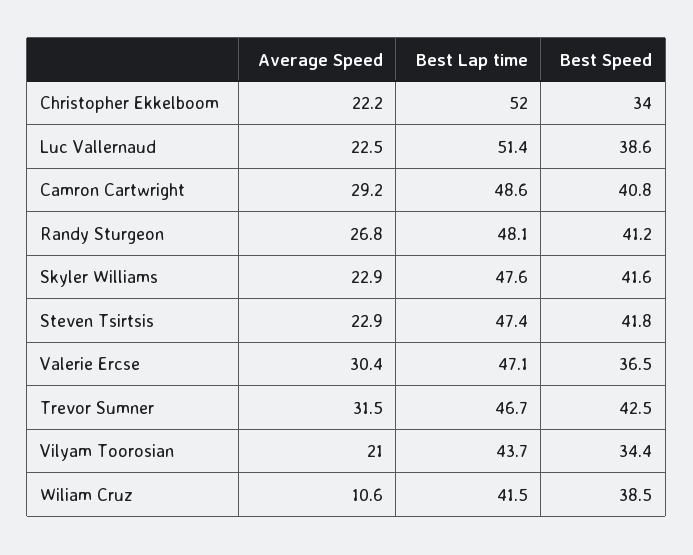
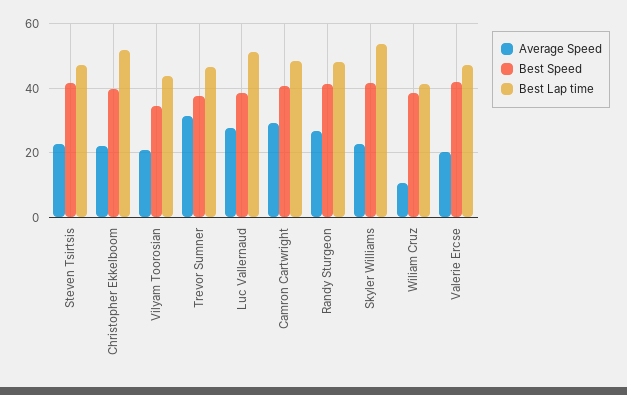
Best Speed, Christopher Ekkelboom: 34 -> 40
Average Speed, Luc Vallernaud: 22.5 -> 28
Best Lap time, Skyler Williams: 47.6 -> 54
Average Speed, Valerie Ercse: 30.4 -> 20
Best Speed, Valerie Ercse: 36.5 -> 42
Best Speed, Trevor Sumner: 42.5 -> 38

